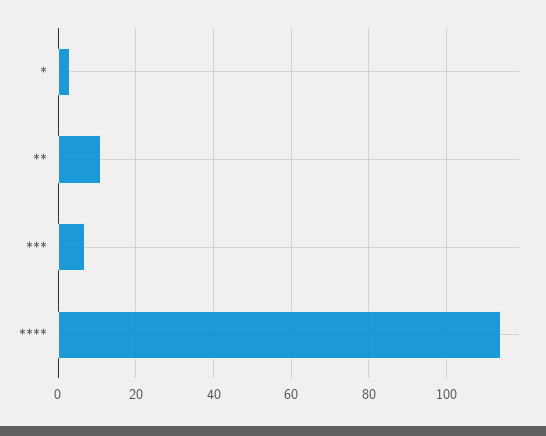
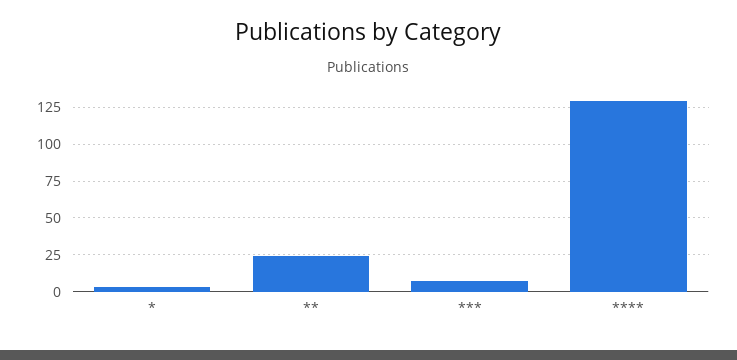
**: 10 -> 25
****: 115 -> 130

